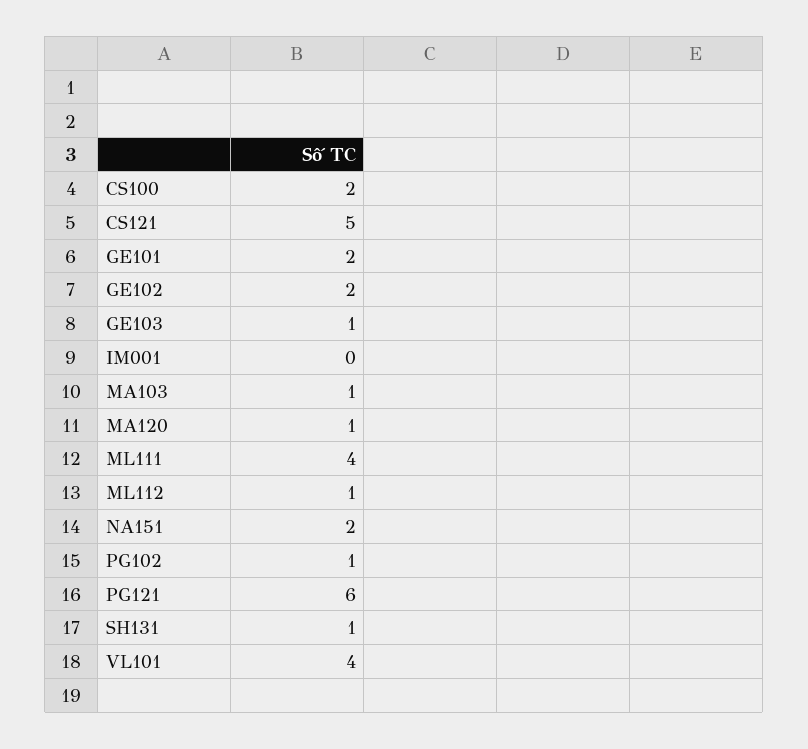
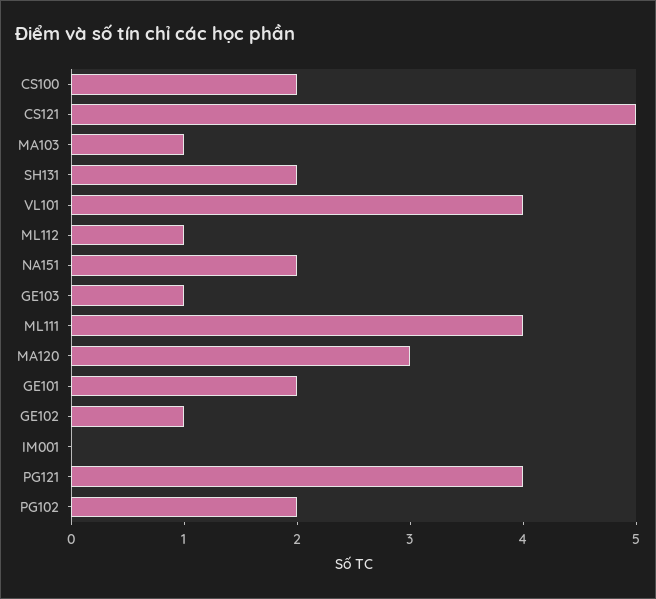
GE102: 2 -> 1
MA120: 1 -> 3
PG102: 1 -> 2
PG121: 6 -> 4
SH131: 1 -> 2

